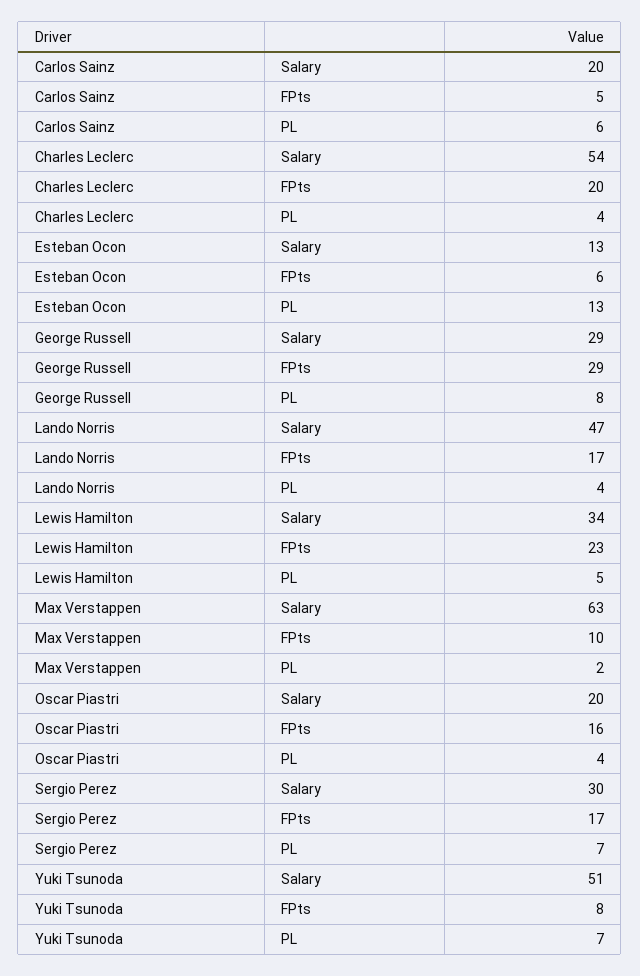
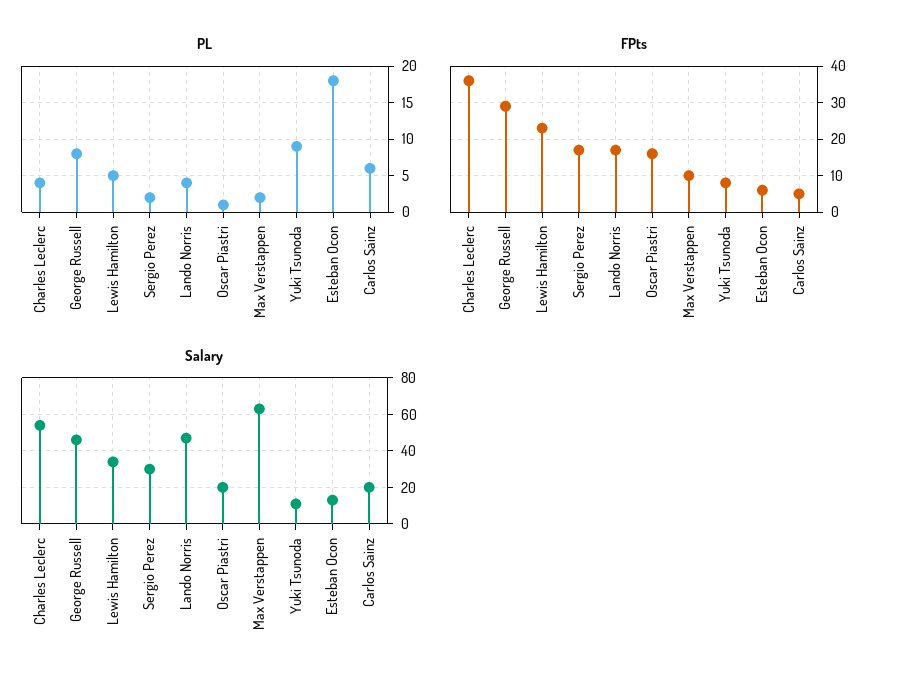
FPts, Charles Leclerc: 20 -> 35
PL, Esteban Ocon: 13 -> 18
Salary, George Russell: 29 -> 45
PL, Oscar Piastri: 4 -> 1
PL, Sergio Perez: 7 -> 2
Salary, Yuki Tsunoda: 51 -> 10
PL, Yuki Tsunoda: 7 -> 9

